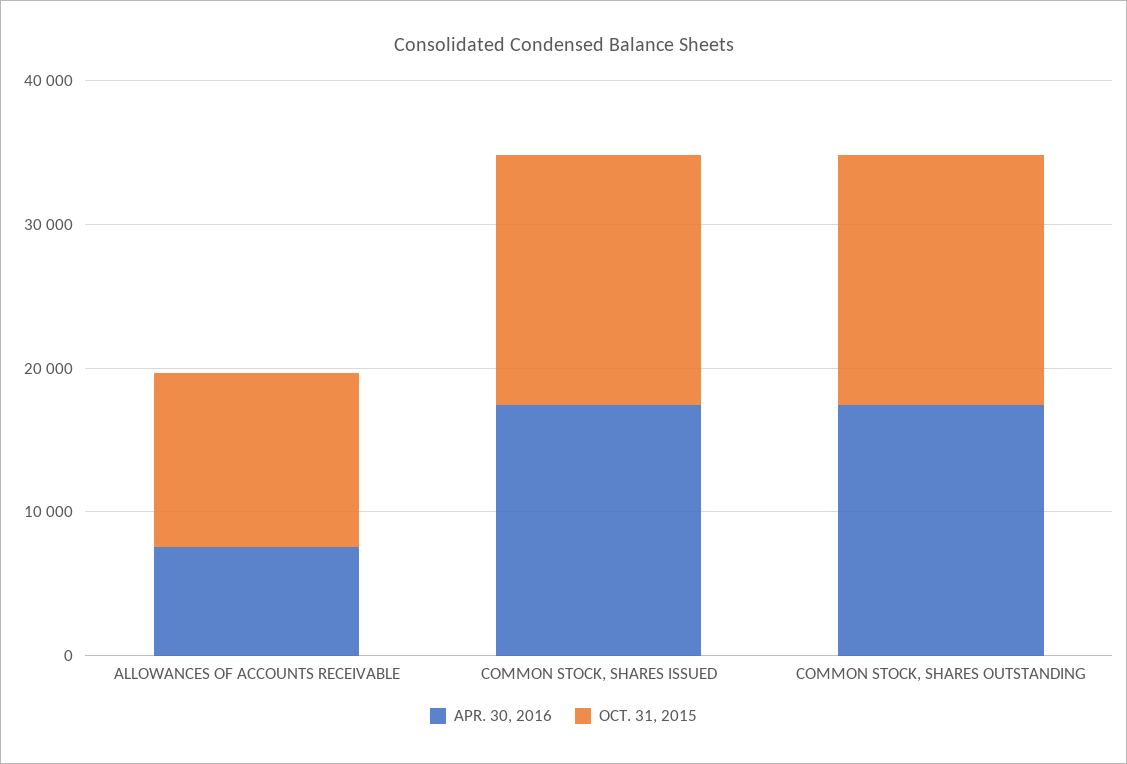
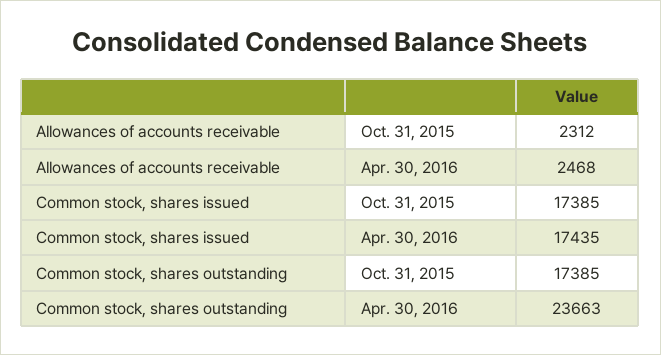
APR. 30, 2016, ALLOWANCES OF ACCOUNTS RECEIVABLE: 8000 -> 2468
OCT. 31, 2015, ALLOWANCES OF ACCOUNTS RECEIVABLE: 12000 -> 2312
APR. 30, 2016, COMMON STOCK, SHARES OUTSTANDING: 18000 -> 23663

